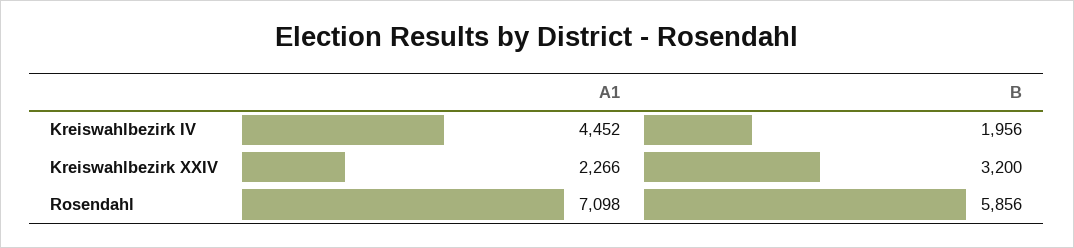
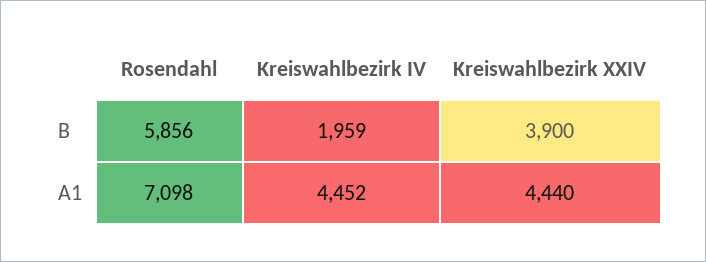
B, Kreiswahlbezirk IV: 1956 -> 1959
A1, Kreiswahlbezirk XXIV: 2266 -> 4440
B, Kreiswahlbezirk XXIV: 3200 -> 3900

